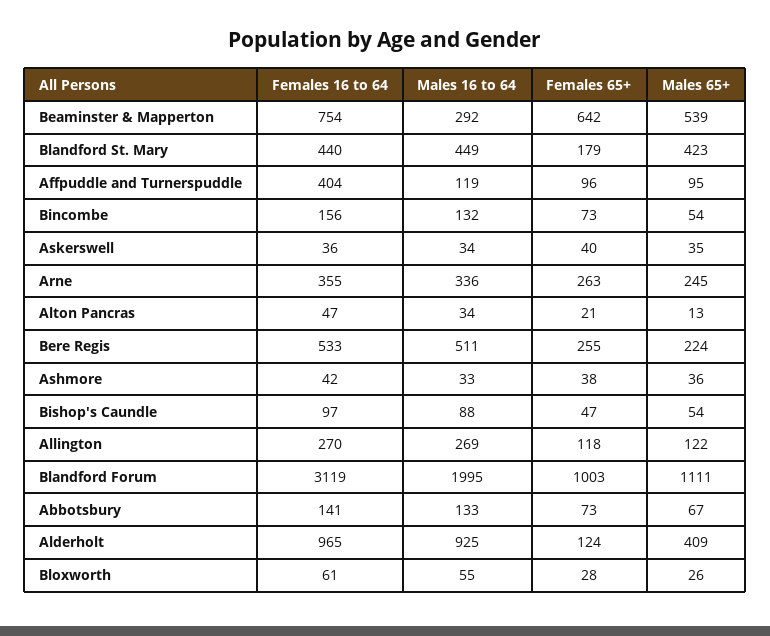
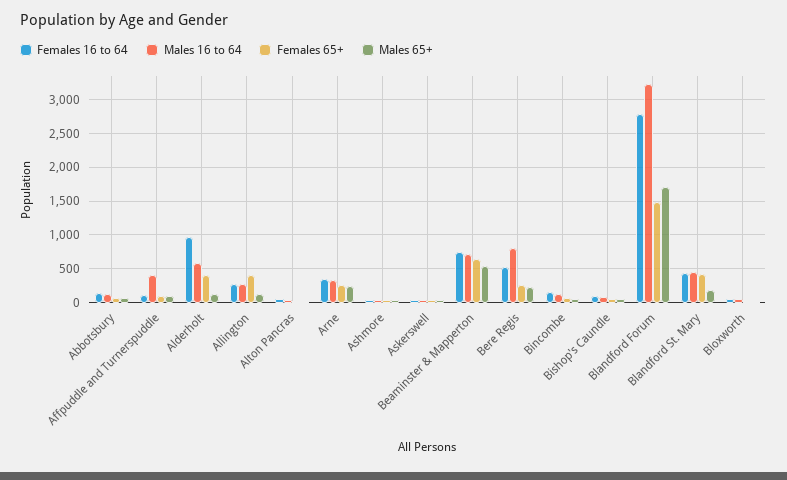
Males 16 to 64, Beaminster & Mapperton: 292 -> 700
Females 65+, Blandford St. Mary: 179 -> 400
Males 65+, Blandford St. Mary: 423 -> 200
Females 16 to 64, Affpuddle and Turnerspuddle: 404 -> 100
Males 16 to 64, Affpuddle and Turnerspuddle: 119 -> 400
Males 16 to 64, Bere Regis: 511 -> 800
Females 65+, Allington: 118 -> 400
Females 16 to 64, Blandford Forum: 3119 -> 2800
Males 16 to 64, Blandford Forum: 1995 -> 3200
Females 65+, Blandford Forum: 1003 -> 1500
Males 65+, Blandford Forum: 1111 -> 1700
Males 16 to 64, Alderholt: 925 -> 600
Females 65+, Alderholt: 124 -> 400
Males 65+, Alderholt: 409 -> 100

